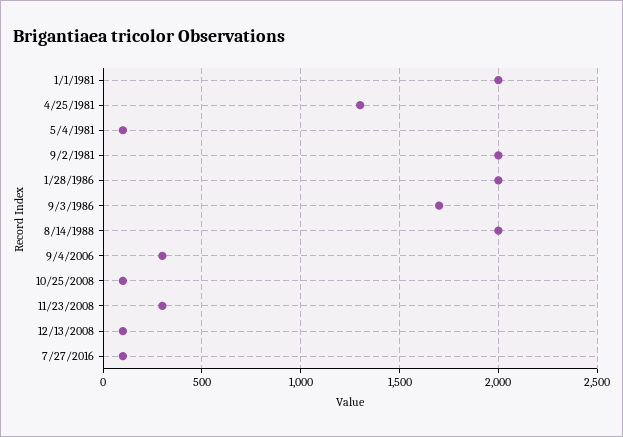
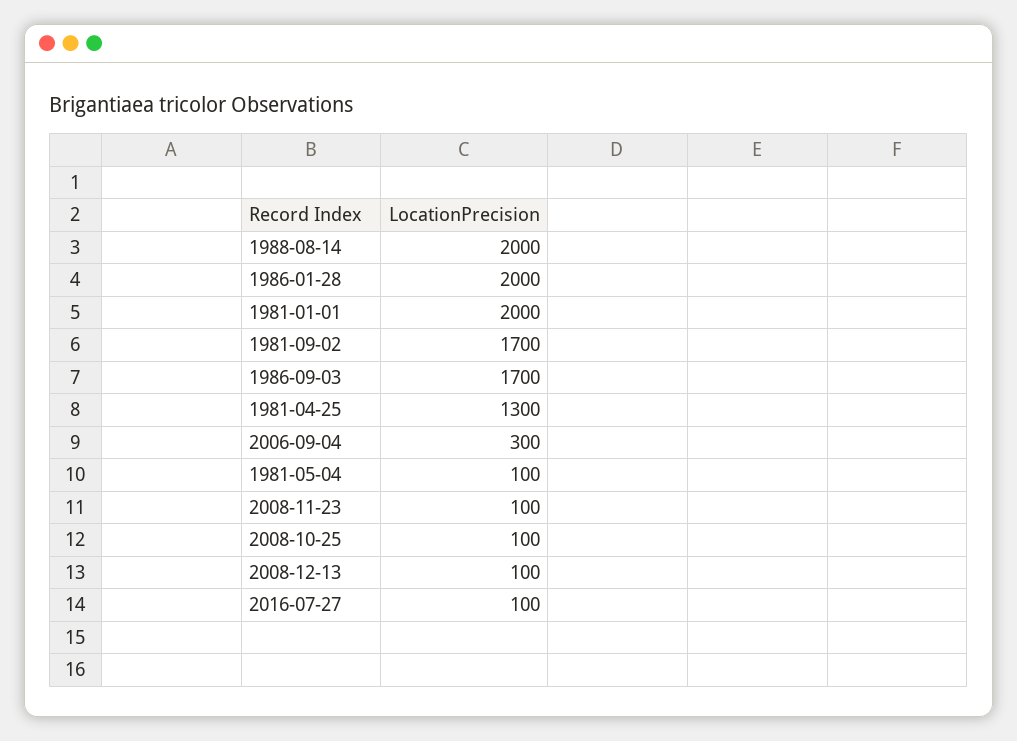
9/2/1981: 2000 -> 1700
11/23/2008: 300 -> 100

